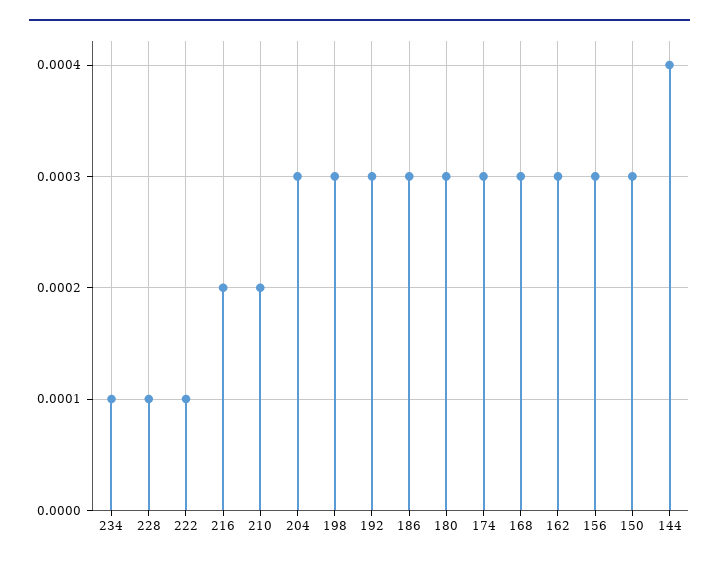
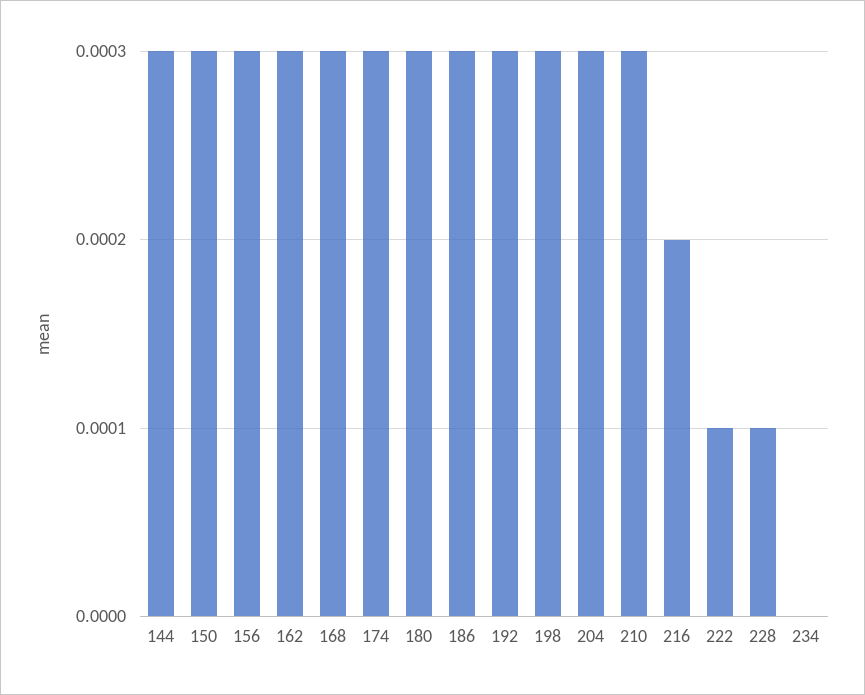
234: 0.0001 -> 0
210: 0.0002 -> 0.0003
144: 0.0004 -> 0.0003

